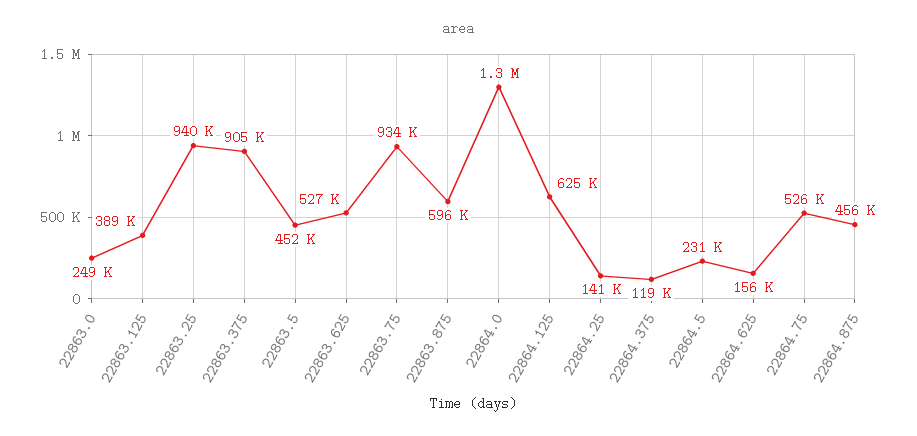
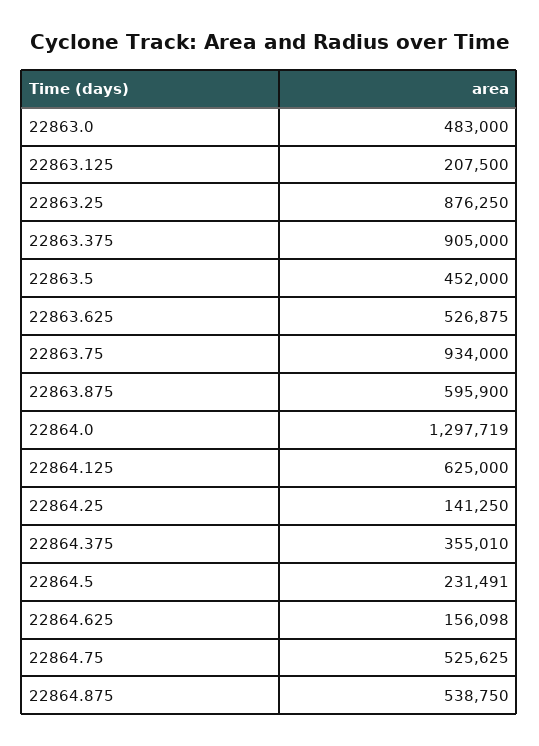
22863.0: 249000 -> 483000
22863.125: 389000 -> 207500
22863.25: 940000 -> 876250
22864.375: 119000 -> 355010
22864.875: 456000 -> 538750

